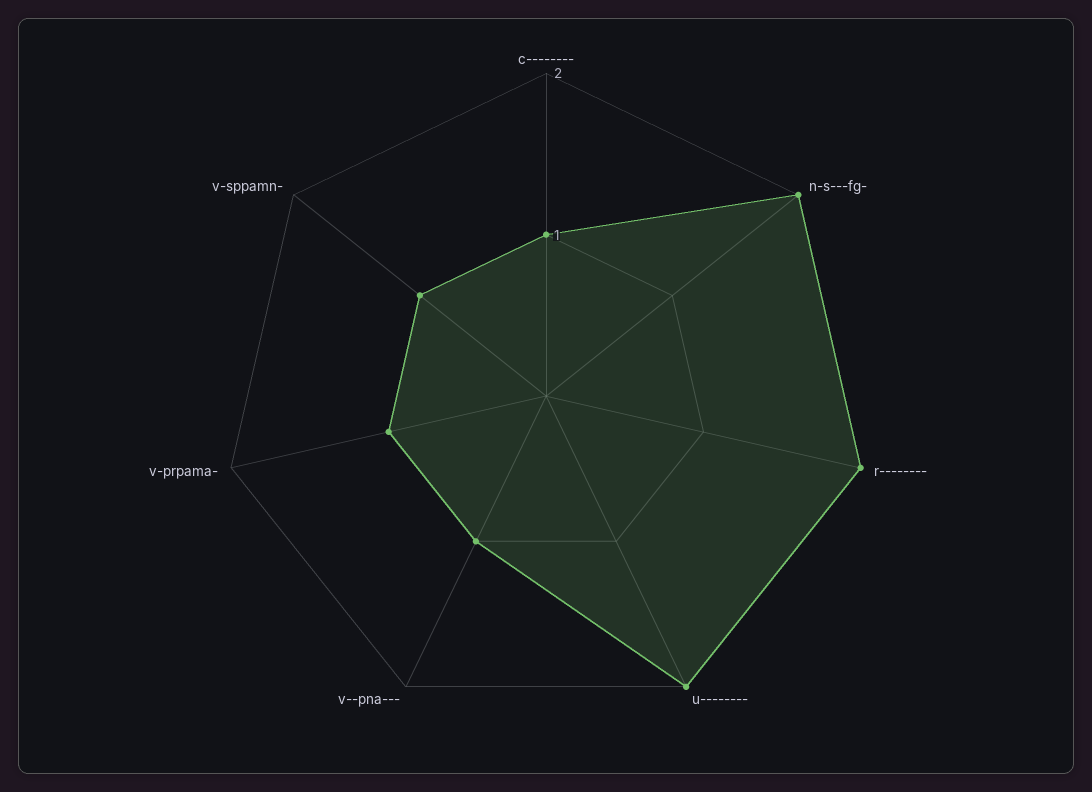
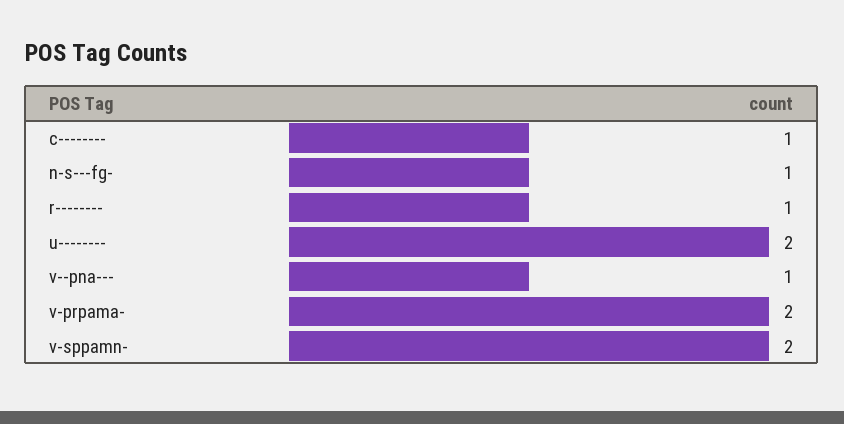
n-s---fg-: 2 -> 1
r--------: 2 -> 1
v-prpama-: 1 -> 2
v-sppamn-: 1 -> 2

